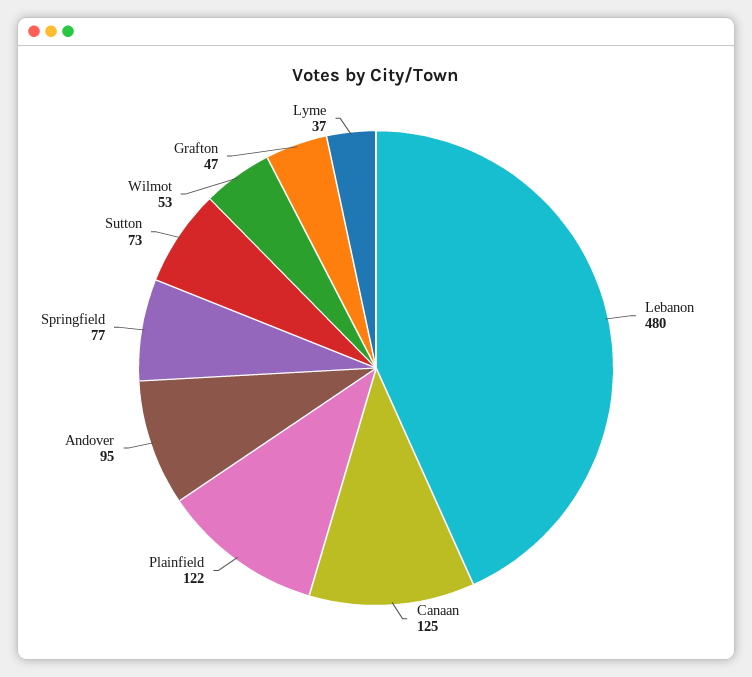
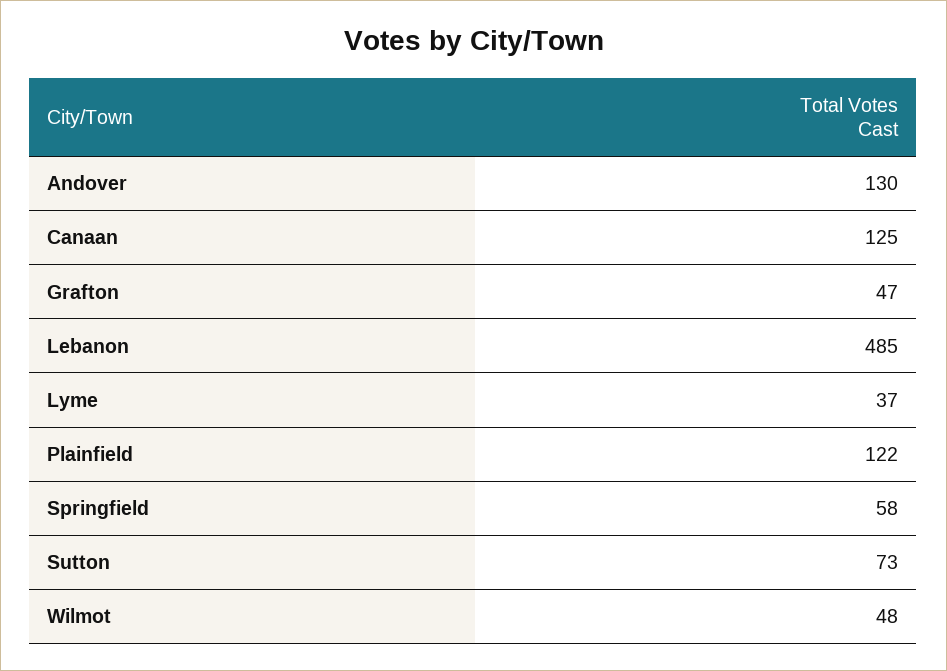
Lebanon: 480 -> 485
Andover: 95 -> 130
Springfield: 77 -> 58
Wilmot: 53 -> 48

